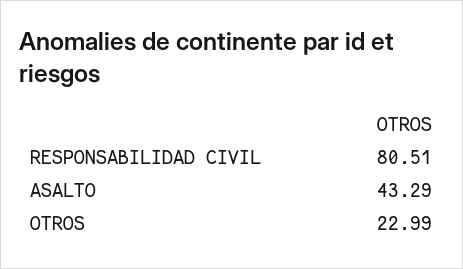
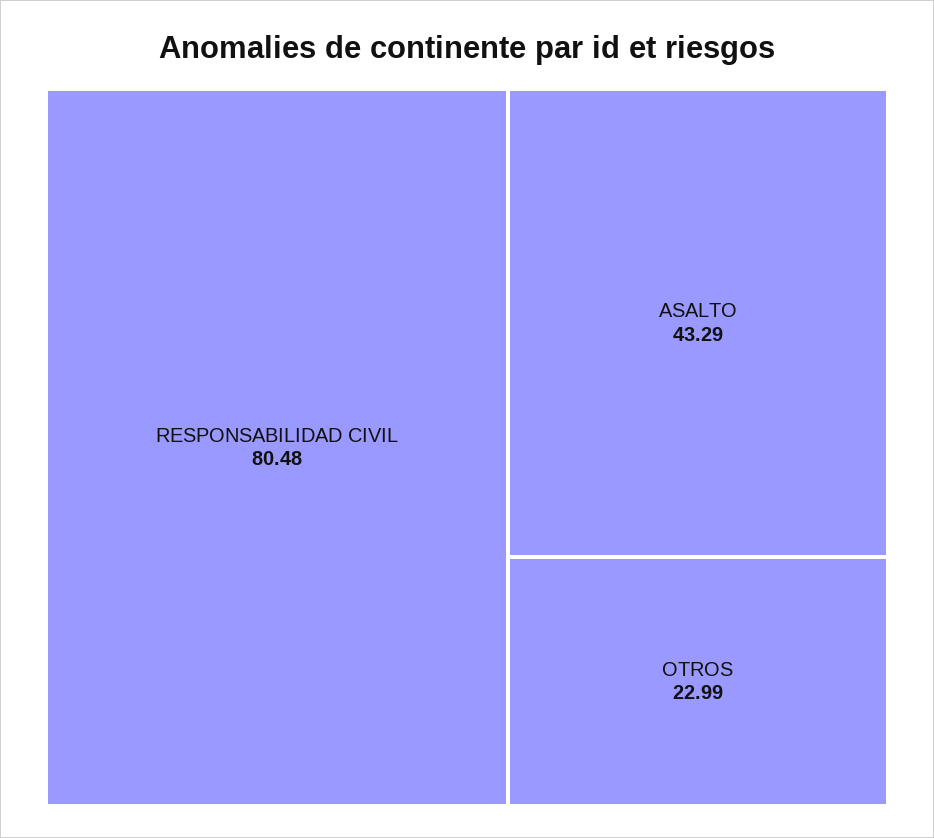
RESPONSABILIDAD CIVIL: 80.51 -> 80.48

